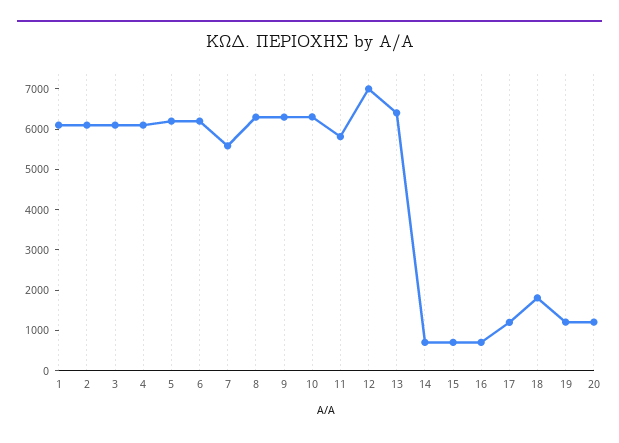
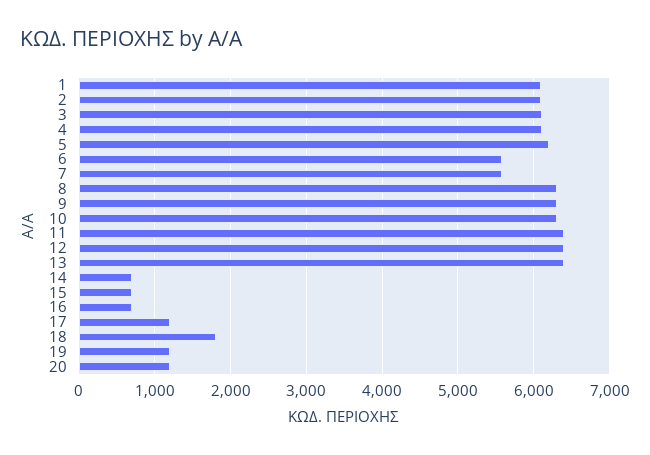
6: 6200 -> 5600
11: 5800 -> 6400
12: 7000 -> 6400

